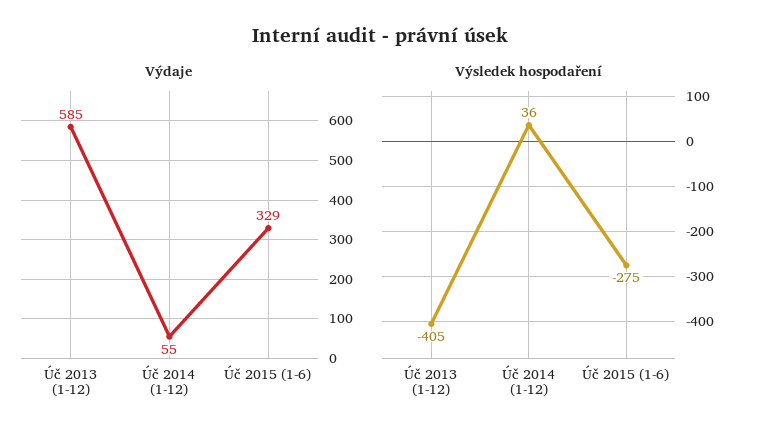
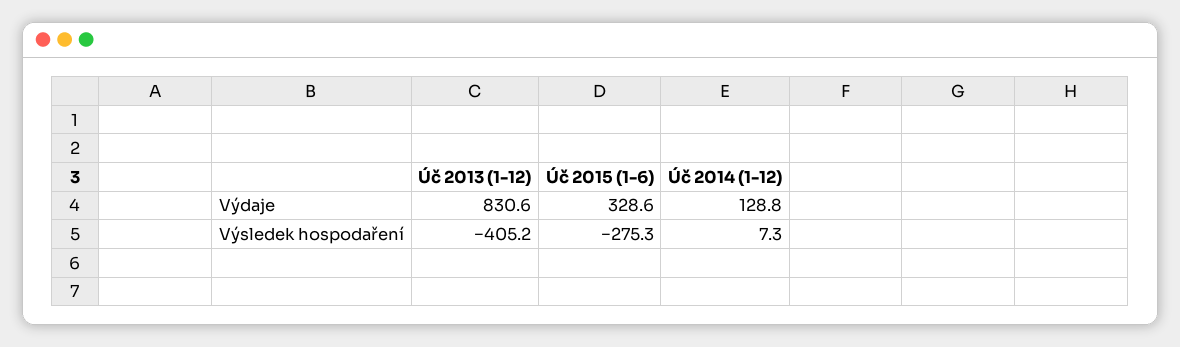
Výdaje, Úč 2013 (1-12): 585 -> 830.6
Výdaje, Úč 2014 (1-12): 55 -> 128.8
Výsledek hospodaření, Úč 2014 (1-12): 36 -> 7.3

